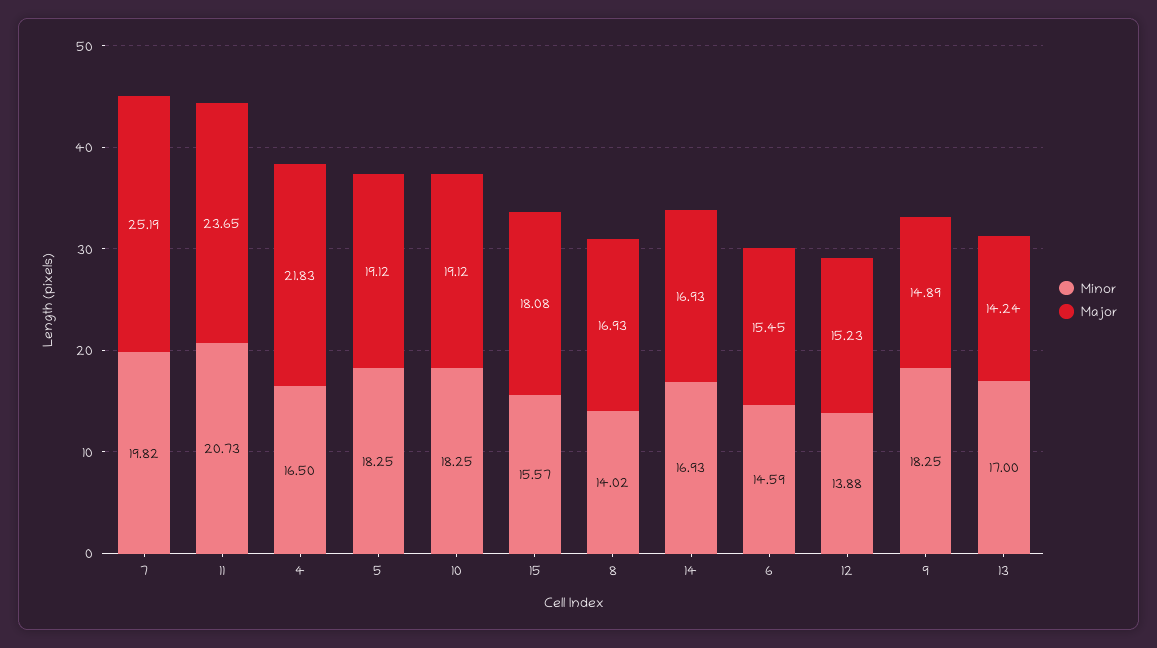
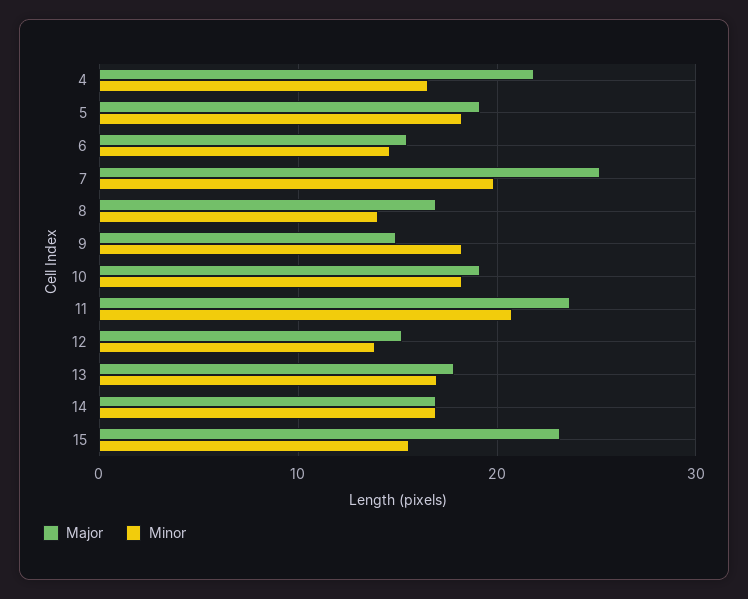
Major, 15: 18.08 -> 23
Major, 13: 14.24 -> 18

